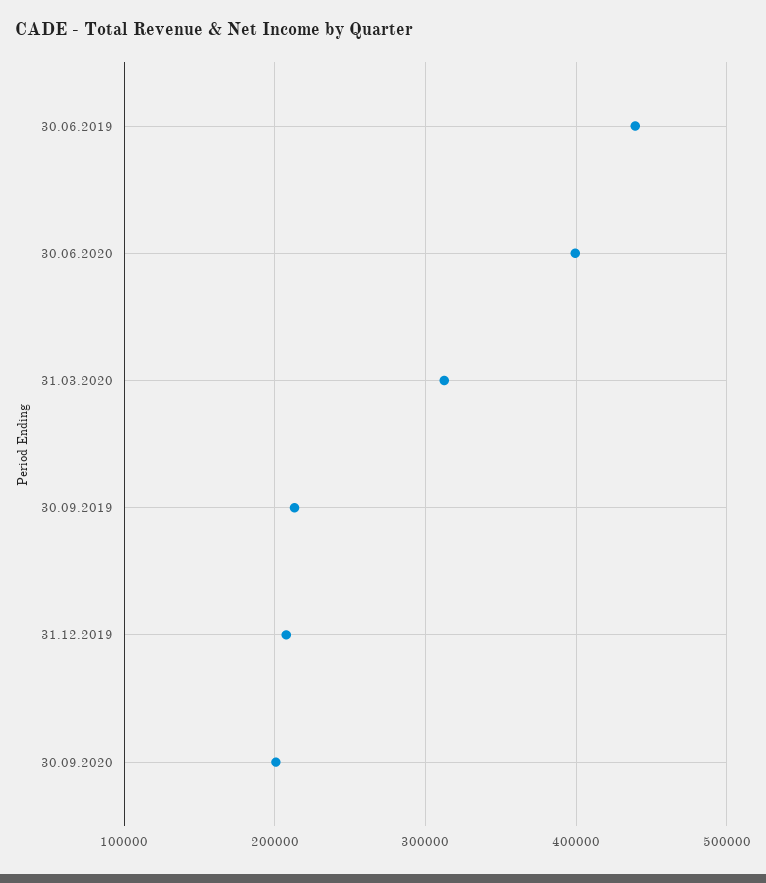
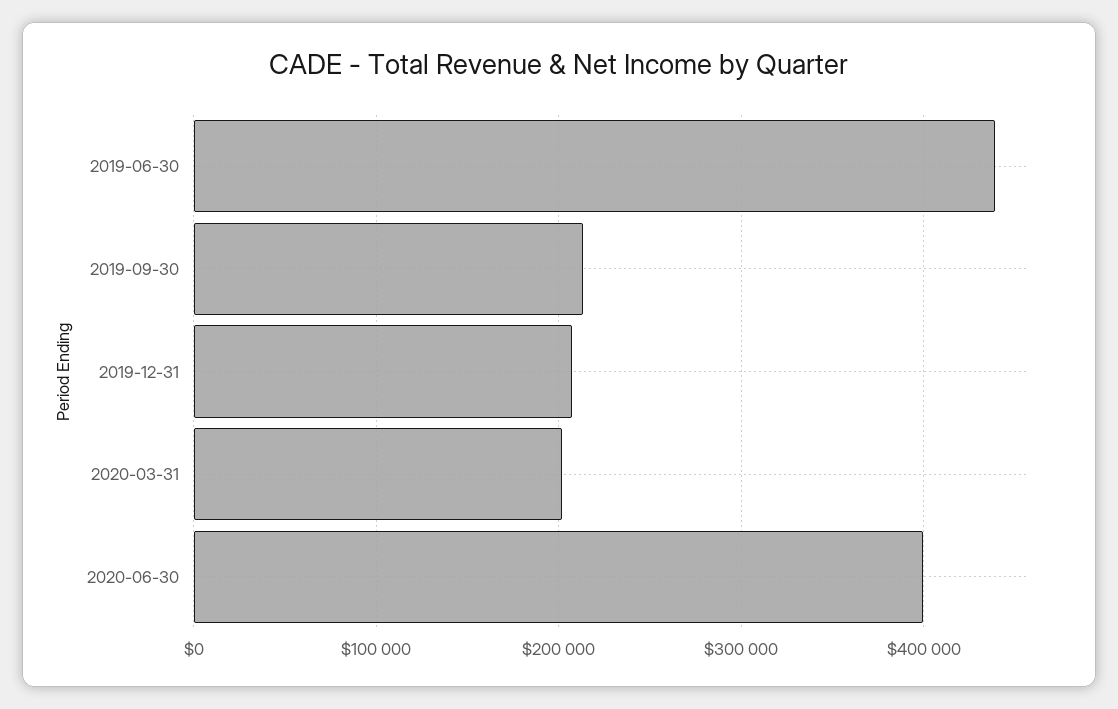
31.03.2020: 310000 -> 200000
30.09.2020: 200000 -> none

